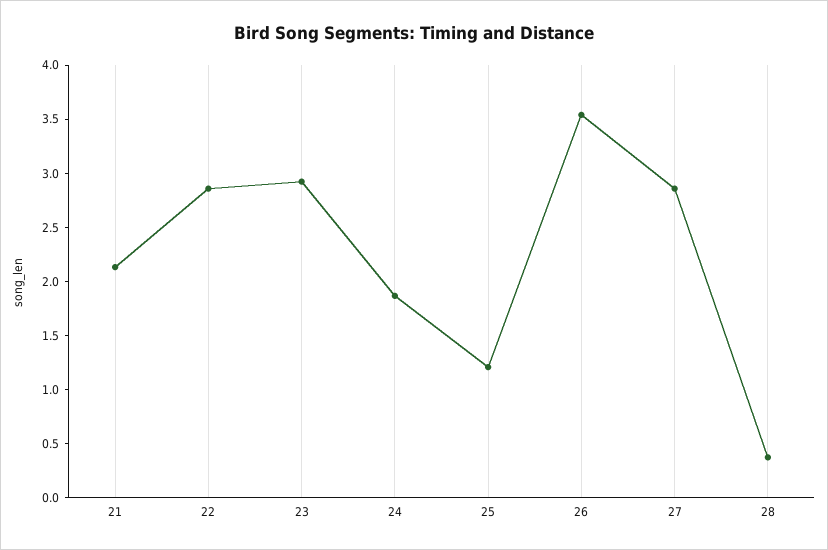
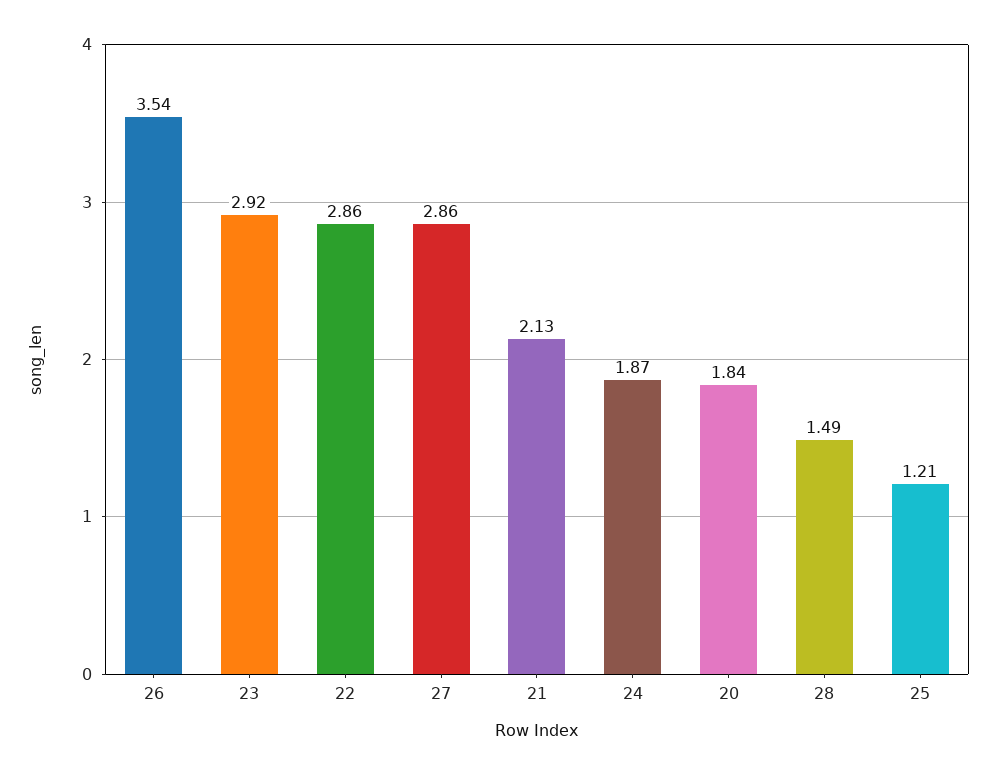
28: 0.4 -> 1.49
20: none -> 1.84

